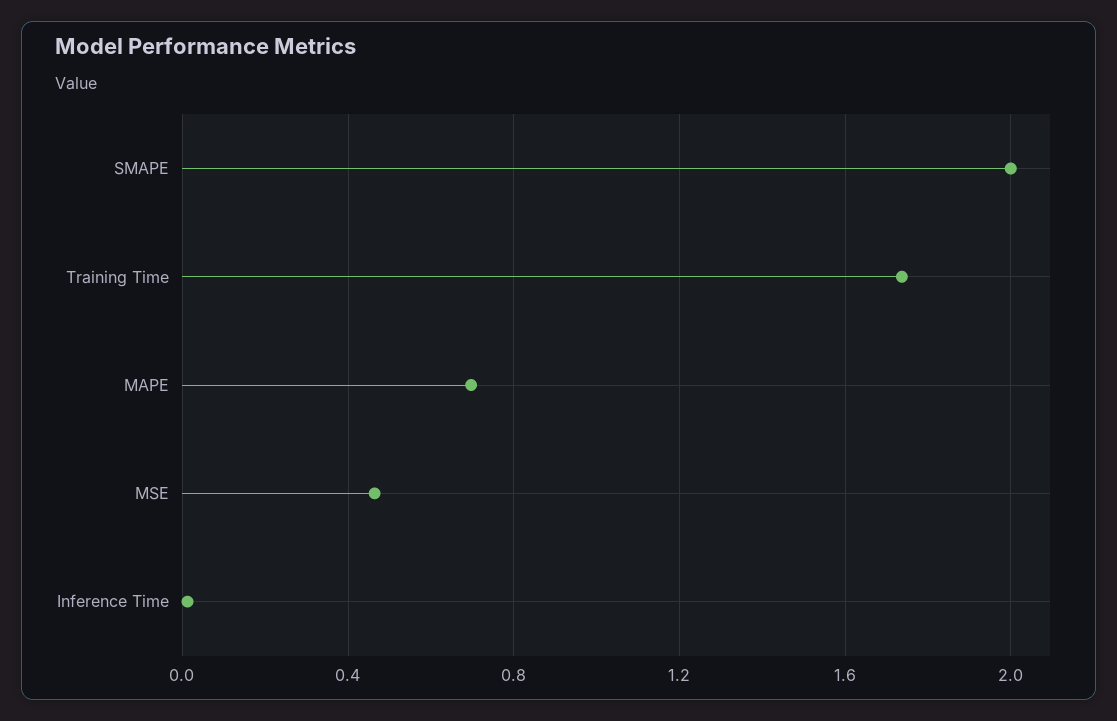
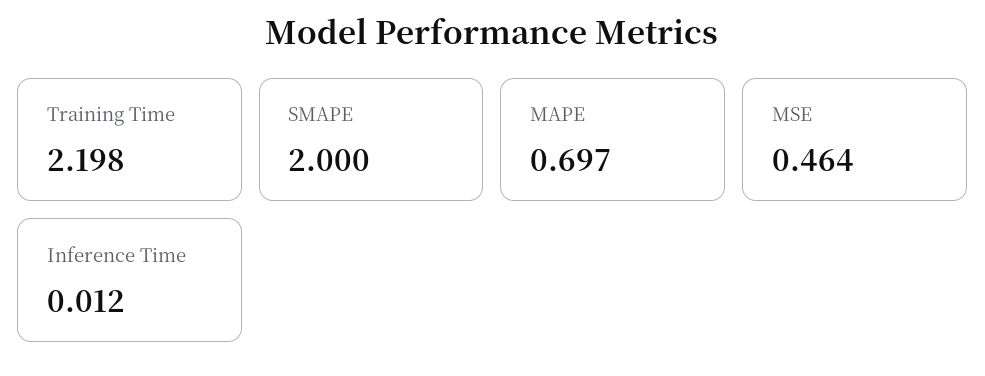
Training Time: 1.75 -> 2.198

